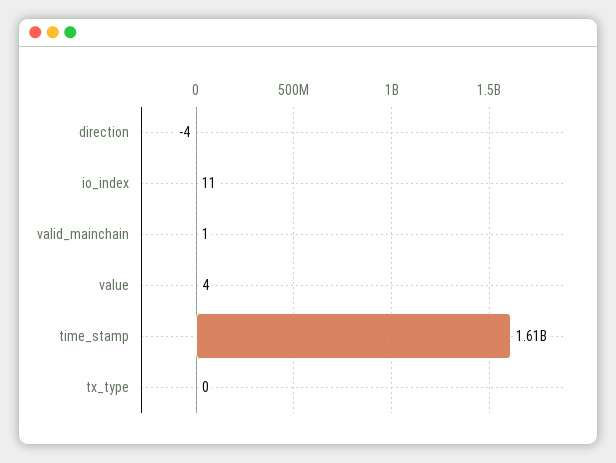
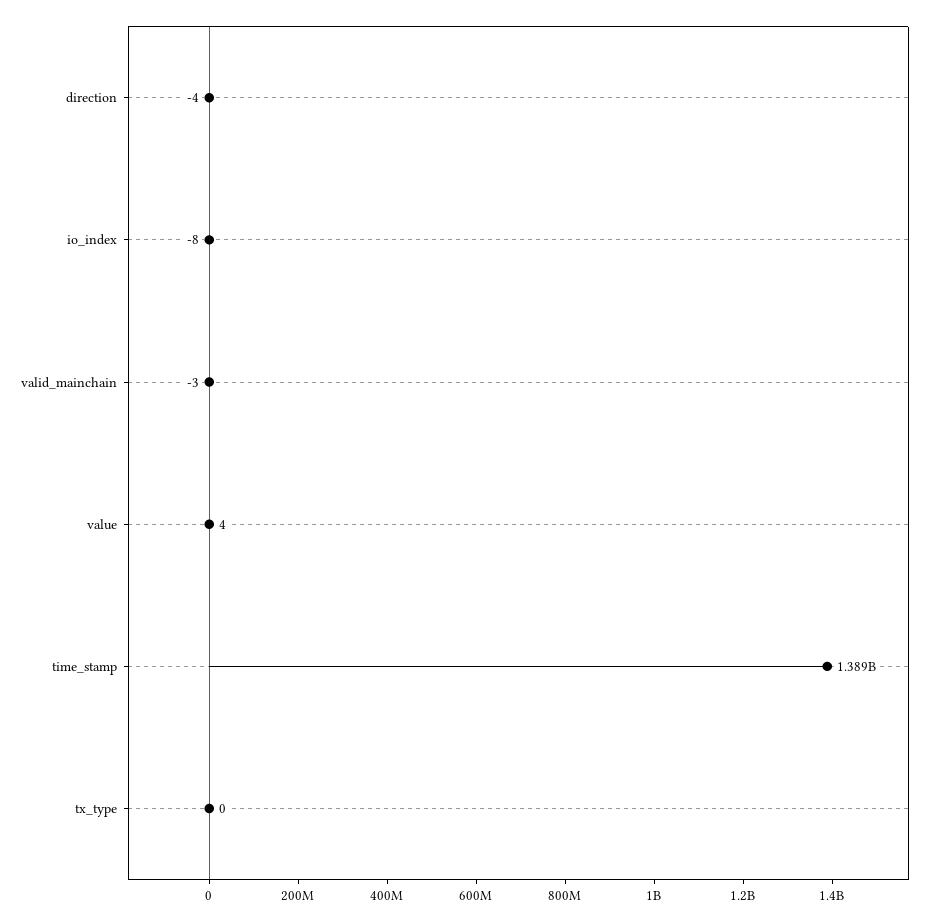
io_index: 11 -> -8
valid_mainchain: 1 -> -3
time_stamp: 1610000000 -> 1389000000

